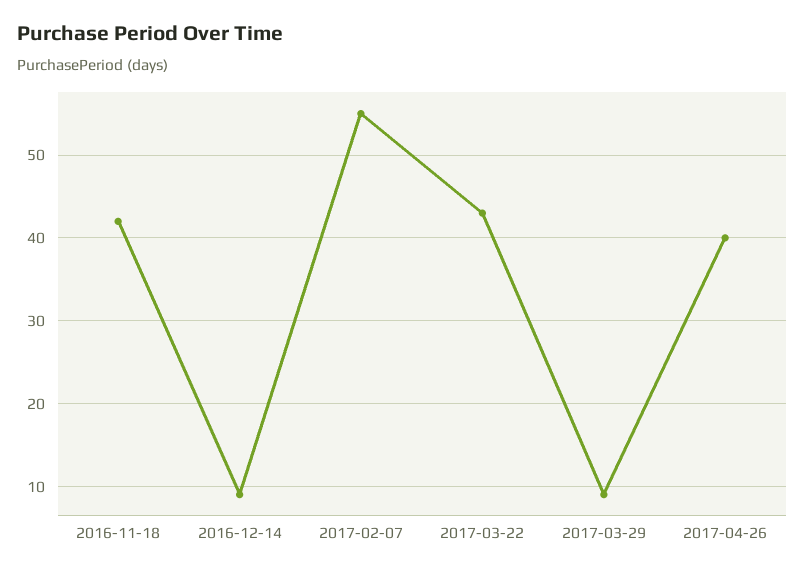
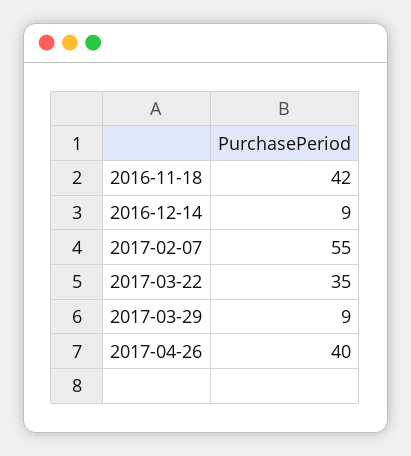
2017-03-22: 43 -> 35

